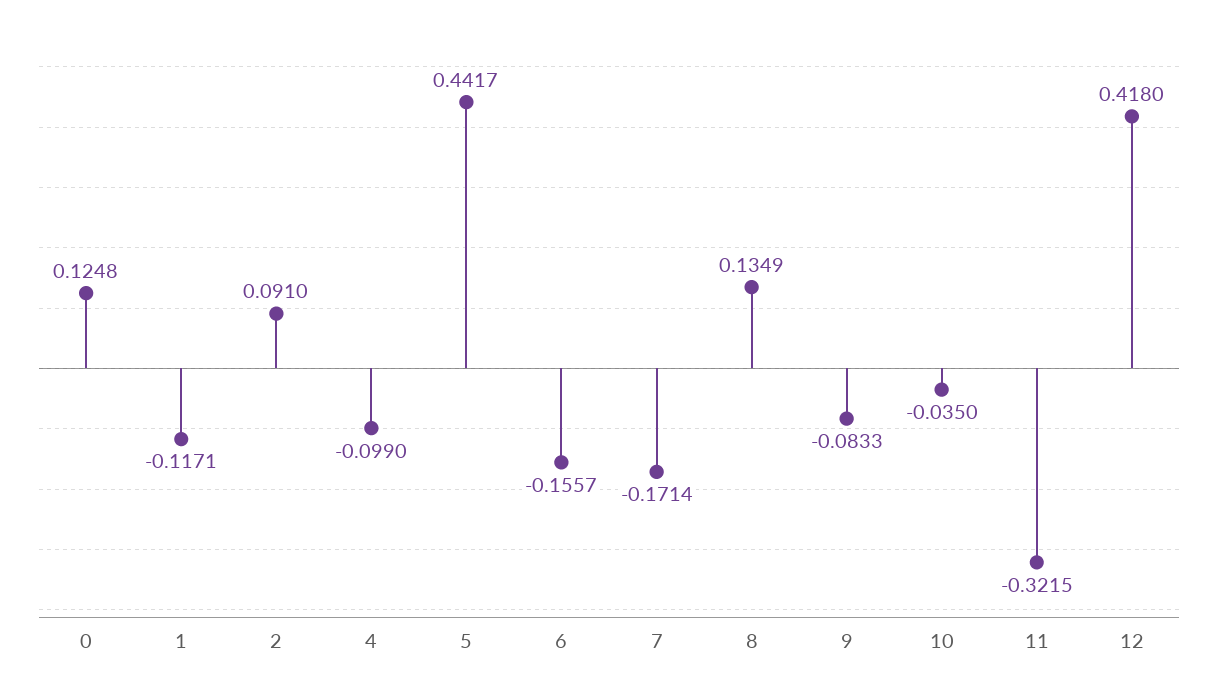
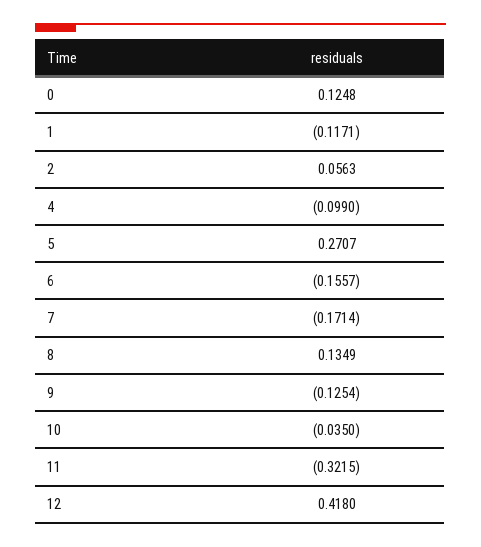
2: 0.091 -> 0.0563
5: 0.4417 -> 0.2707
9: -0.0833 -> -0.1254

